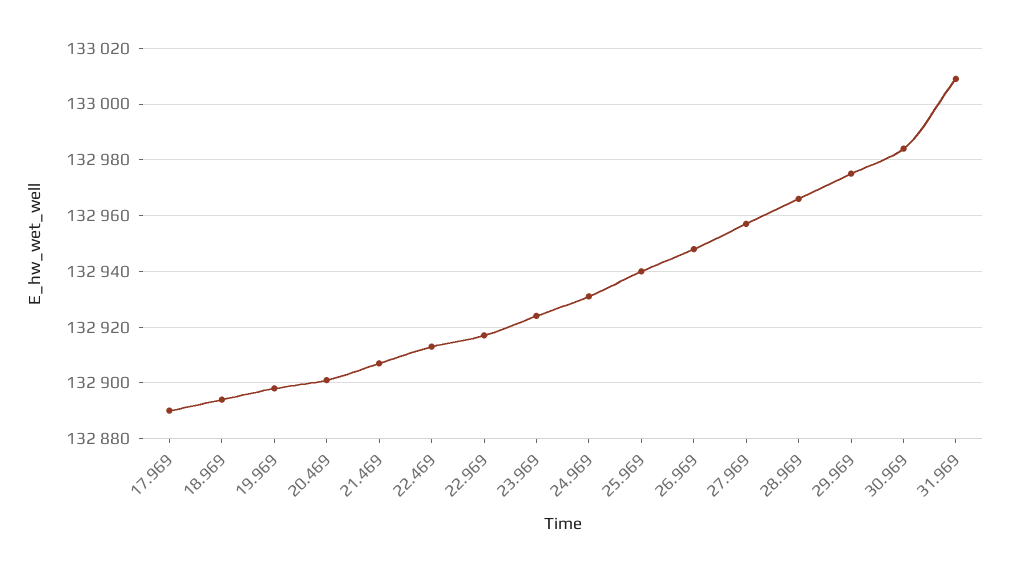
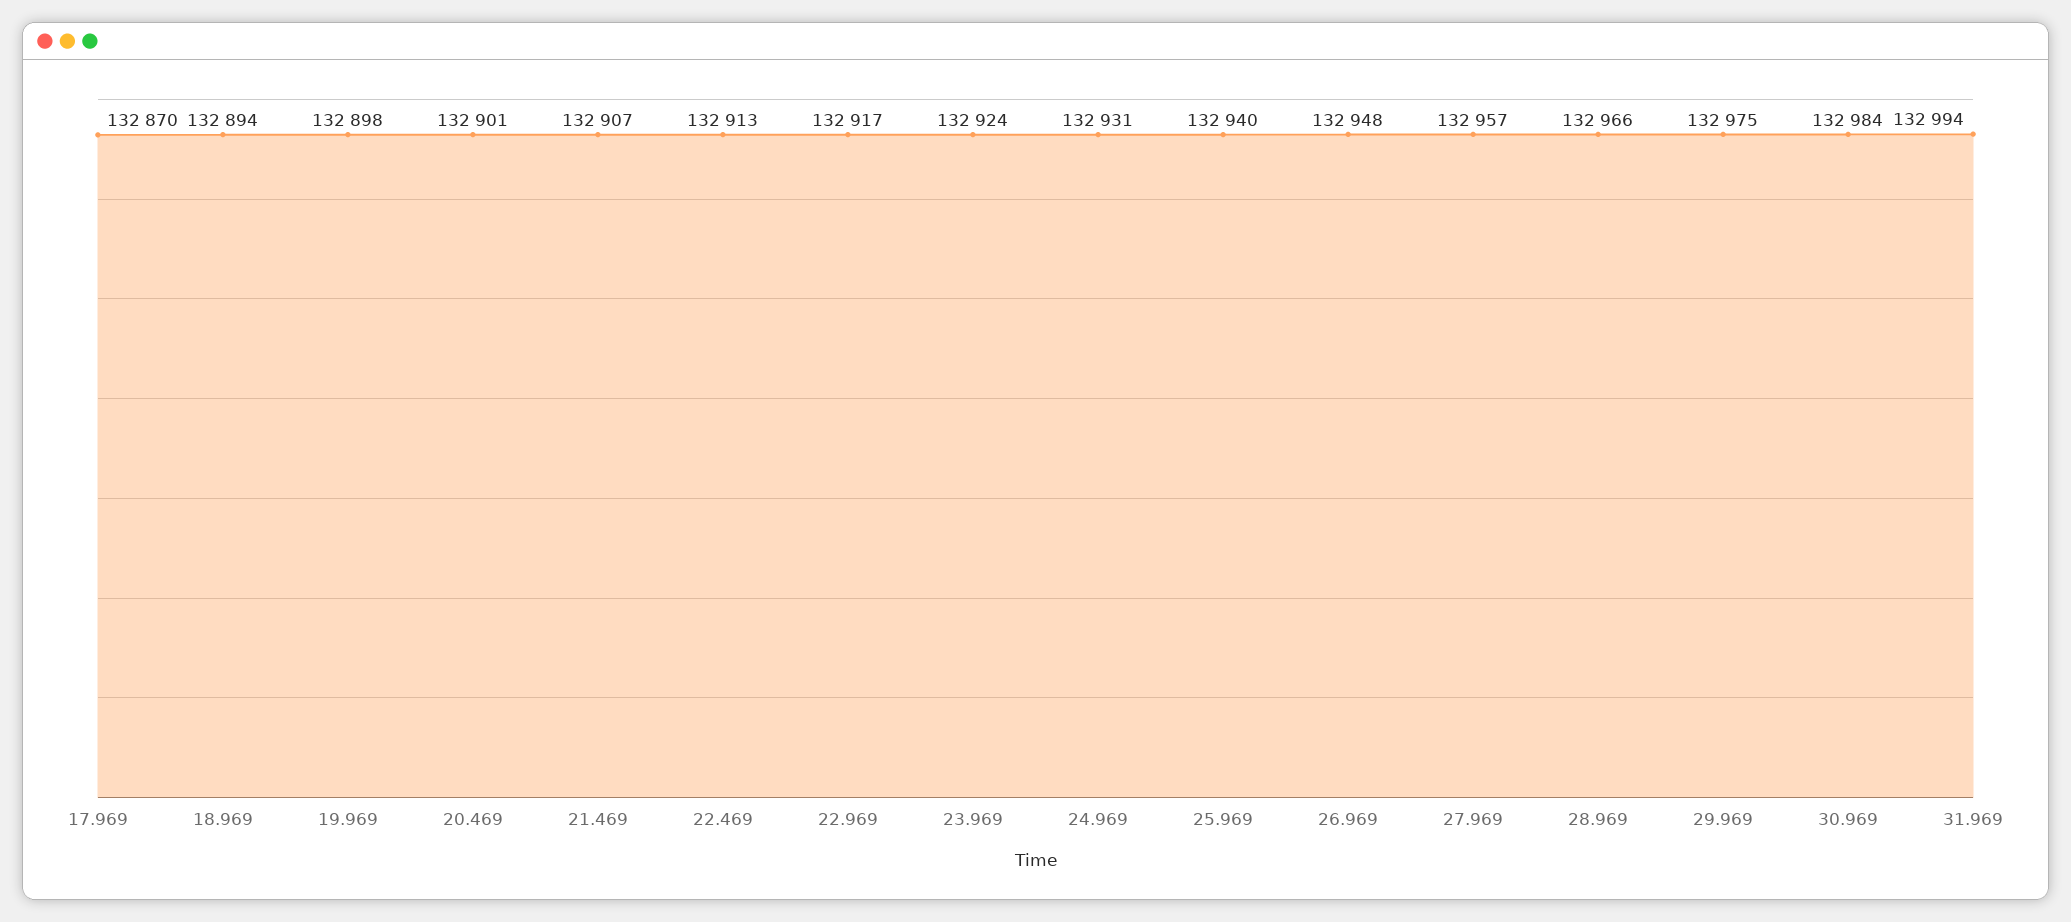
17.969: 132890 -> 132870
31.969: 133010 -> 132994

